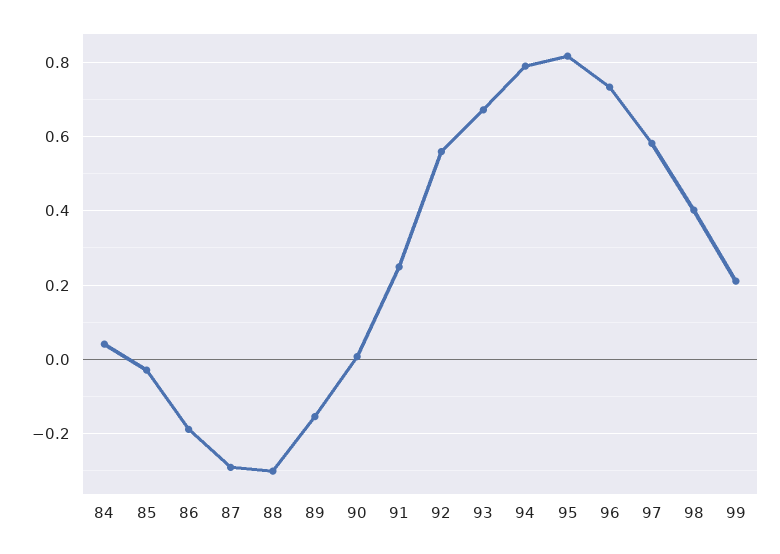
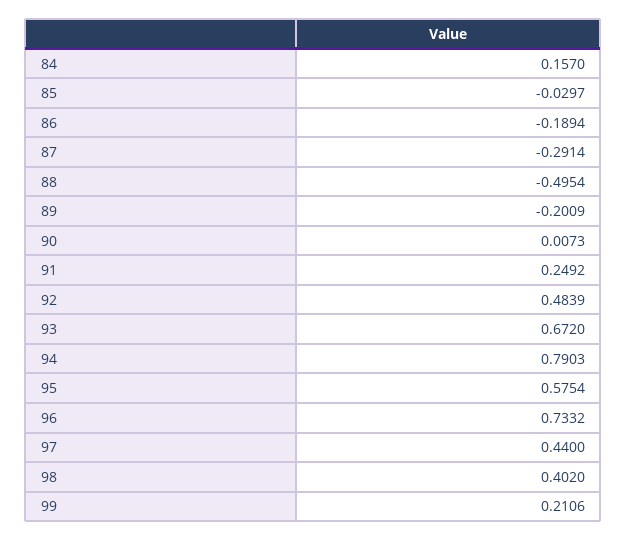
84: 0.04 -> 0.157
88: -0.3 -> -0.4954
89: -0.16 -> -0.2009
92: 0.56 -> 0.4839
95: 0.82 -> 0.5754
97: 0.58 -> 0.44

